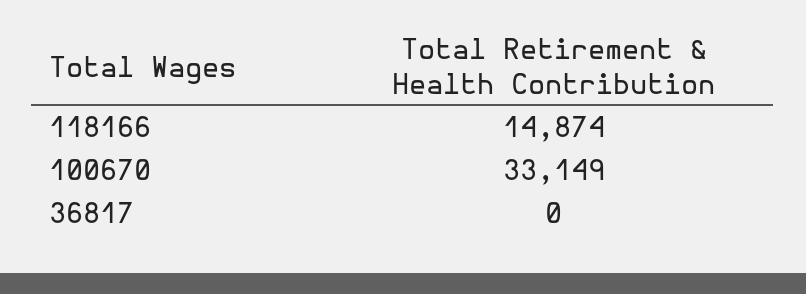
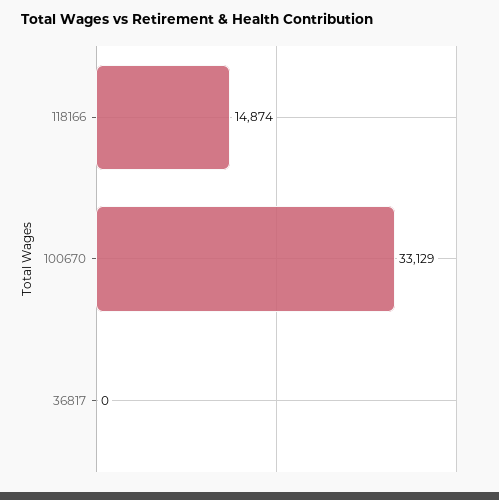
100670: 33149 -> 33129

